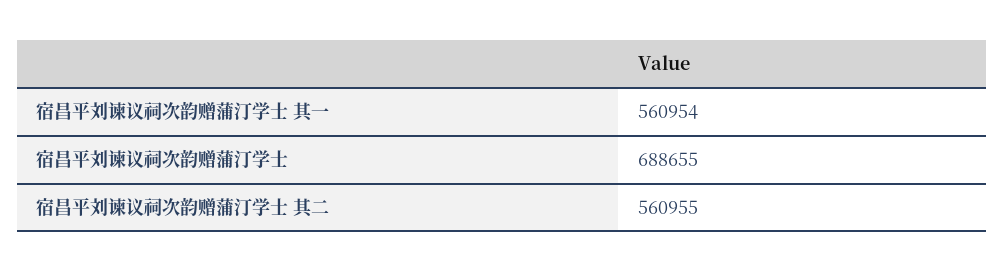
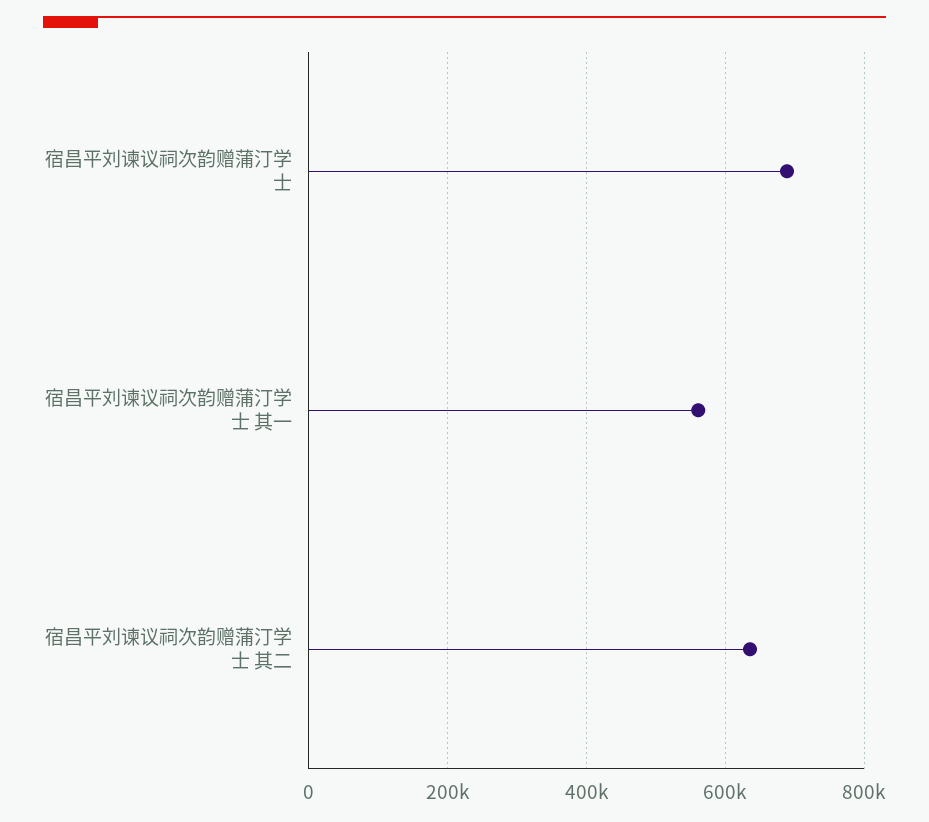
宿昌平刘谏议祠次韵赠蒲汀学士 其二: 560955 -> 640000

